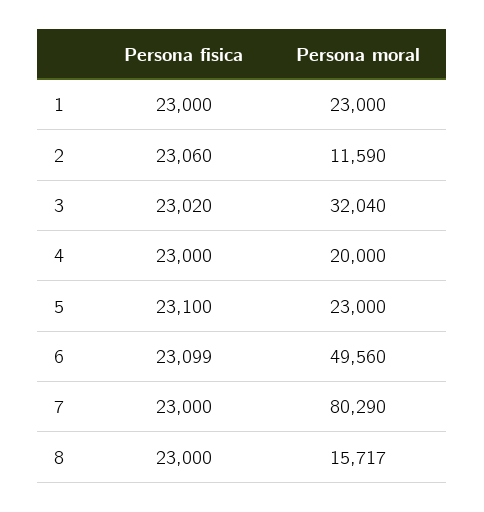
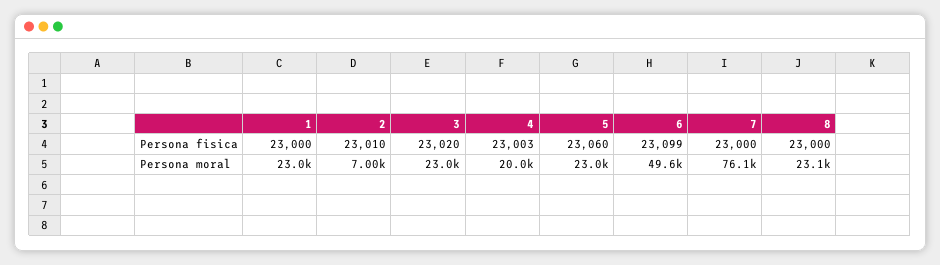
Persona fisica, 2: 23060 -> 23010
Persona moral, 2: 11590 -> 7000
Persona moral, 3: 32040 -> 23000
Persona fisica, 4: 23000 -> 23003
Persona fisica, 5: 23100 -> 23060
Persona moral, 7: 80290 -> 76100
Persona moral, 8: 15717 -> 23100

